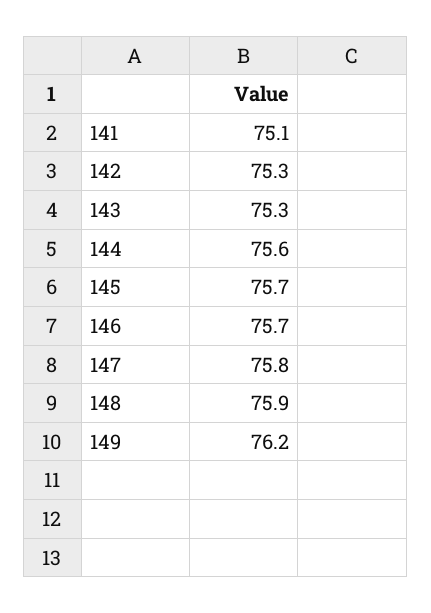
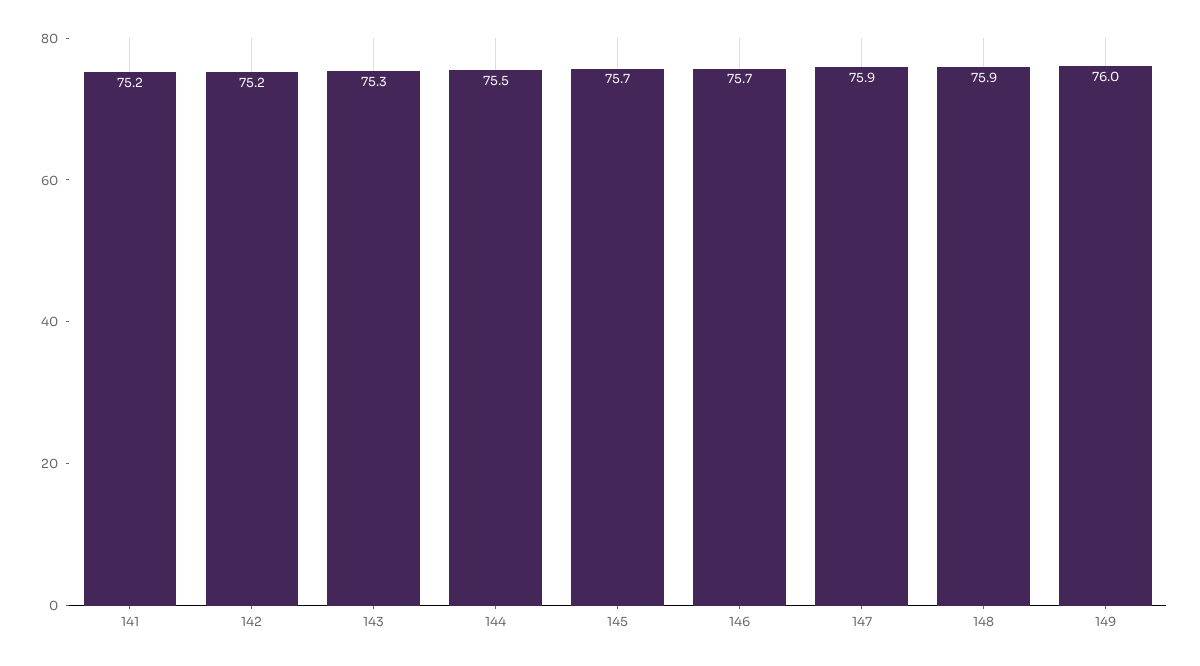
141: 75.1 -> 75.2
142: 75.3 -> 75.2
144: 75.6 -> 75.5
147: 75.8 -> 75.9
149: 76.2 -> 76

